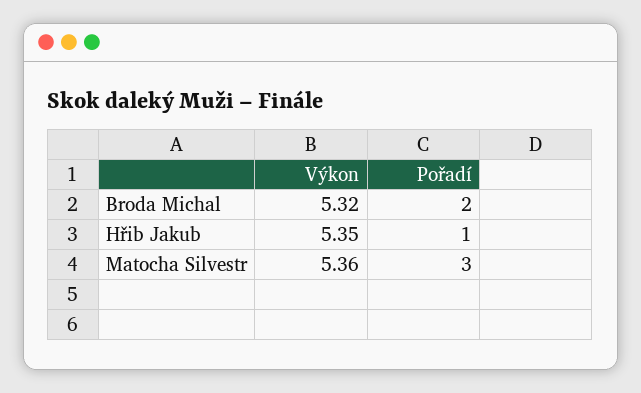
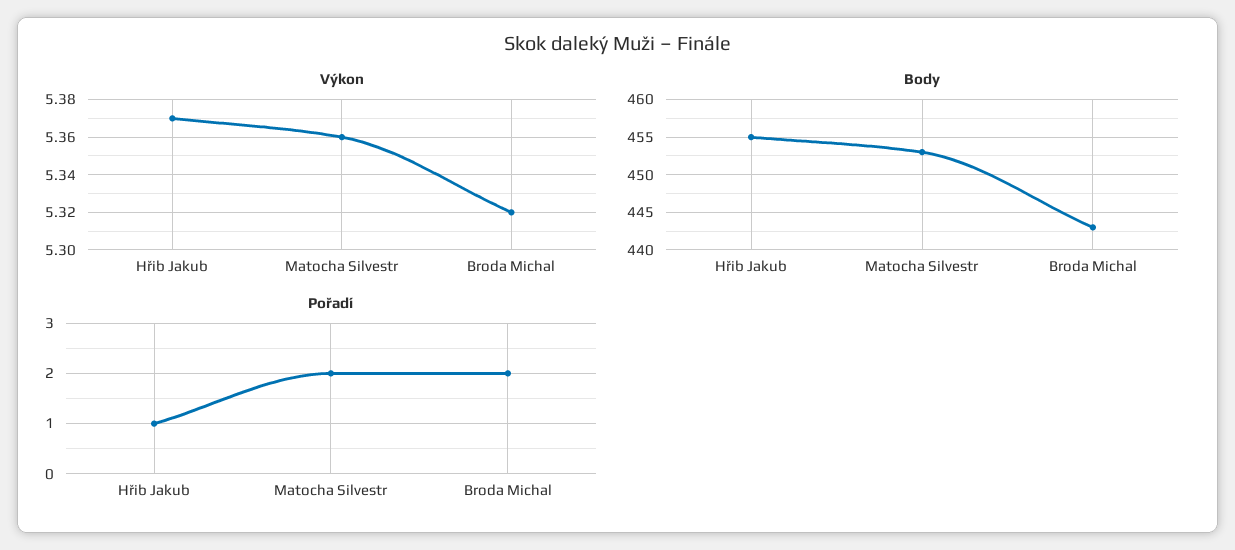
Výkon, Hřib Jakub: 5.35 -> 5.37
Pořadí, Matocha Silvestr: 3 -> 2
Body, Hřib Jakub: none -> 455
Body, Matocha Silvestr: none -> 453
Body, Broda Michal: none -> 443

